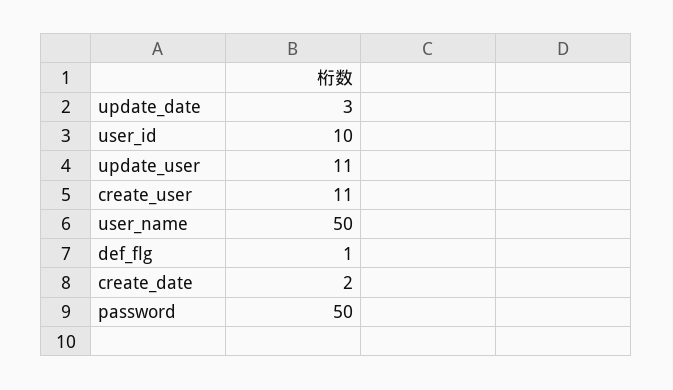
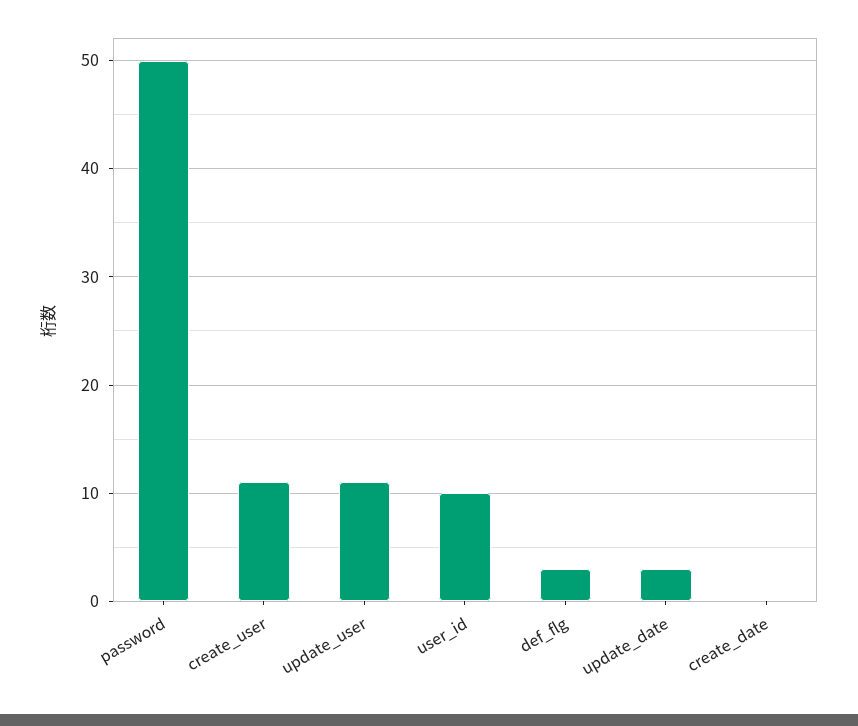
user_name: 50 -> none
def_flg: 1 -> 3
create_date: 2 -> 0

